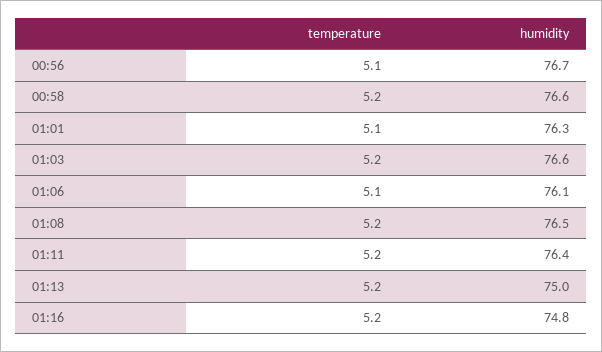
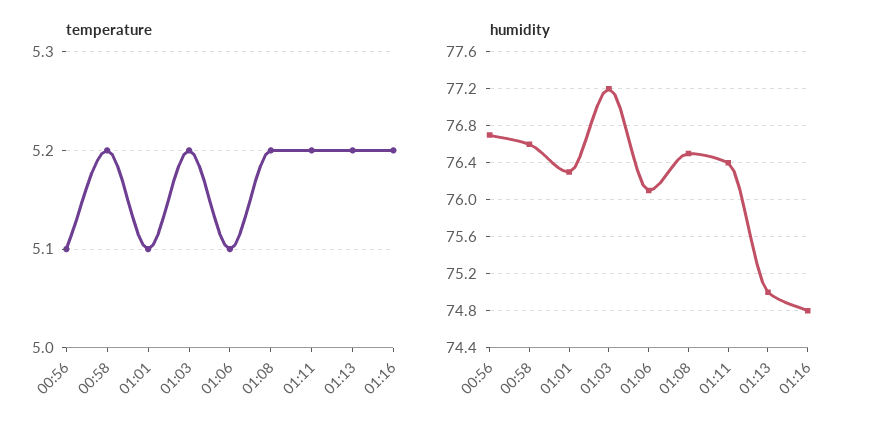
humidity, 01:03: 76.6 -> 77.2

